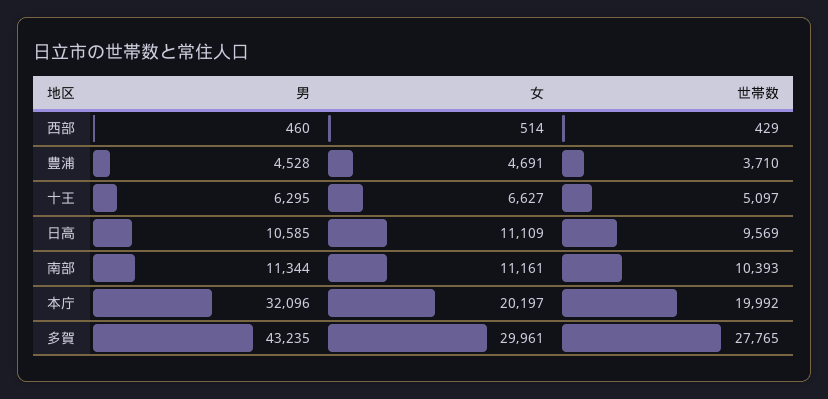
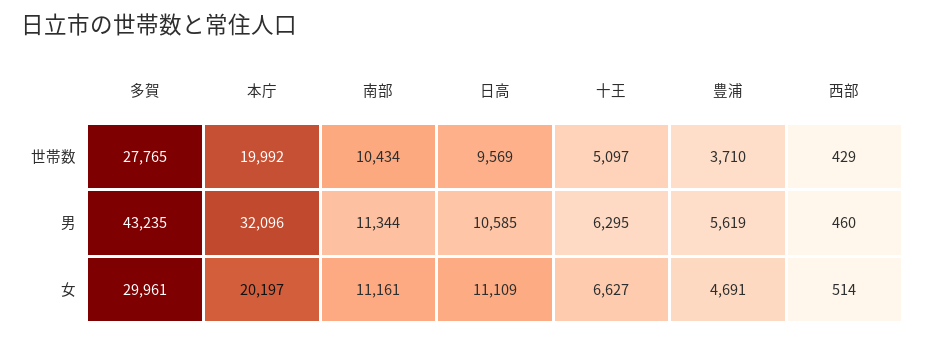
男, 豊浦: 4528 -> 5619
世帯数, 南部: 10393 -> 10434

